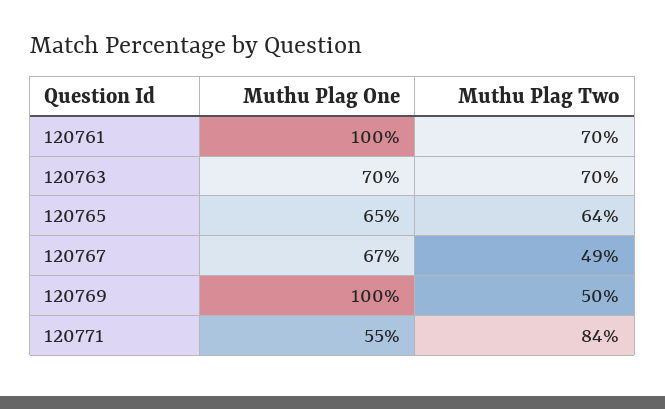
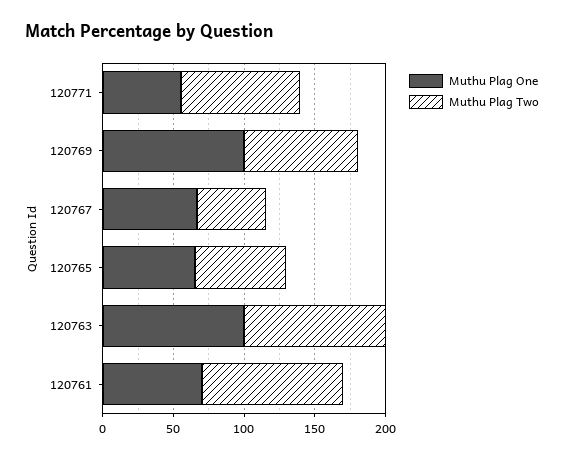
Muthu Plag One, 120761: 100 -> 70
Muthu Plag Two, 120761: 70 -> 100
Muthu Plag One, 120763: 70 -> 100
Muthu Plag Two, 120763: 70 -> 100
Muthu Plag Two, 120769: 50 -> 80

